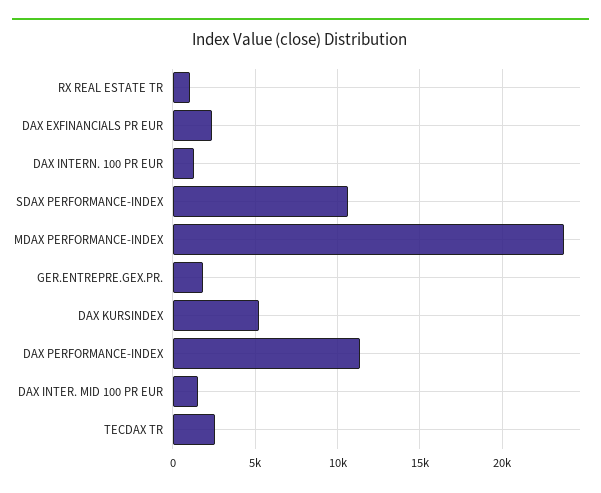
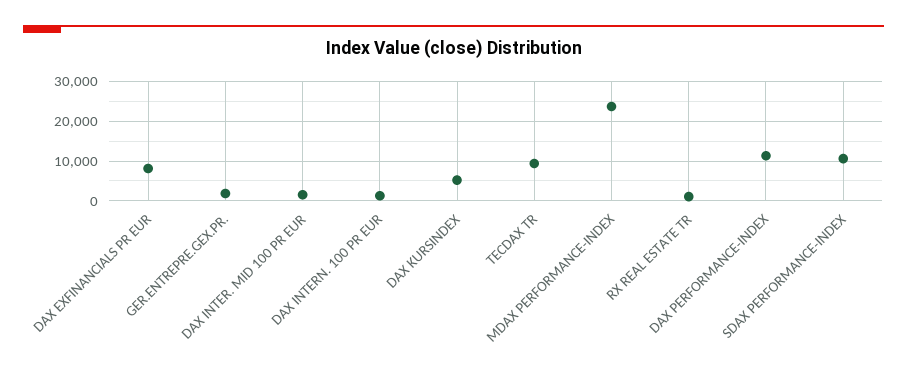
DAX EXFINANCIALS PR EUR: 2500 -> 8000
TECDAX TR: 2500 -> 10000

